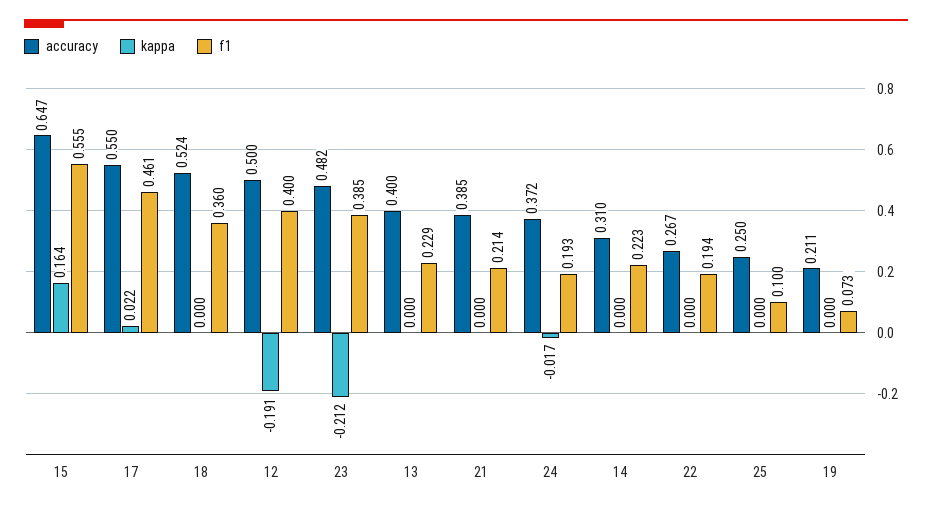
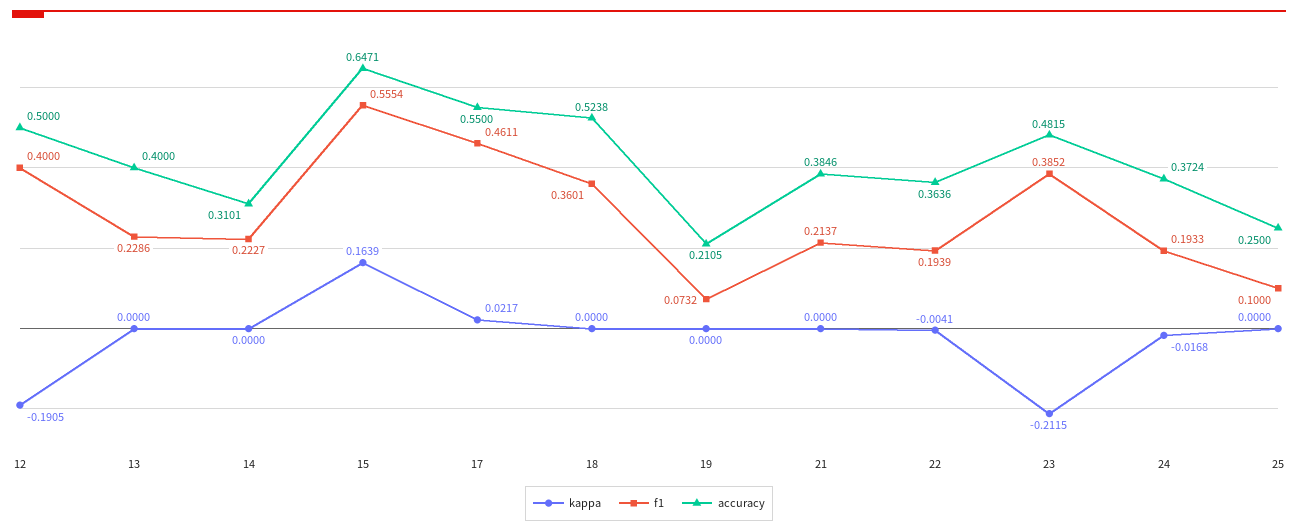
accuracy, 22: 0.267 -> 0.3636
kappa, 22: 0 -> -0.0041

